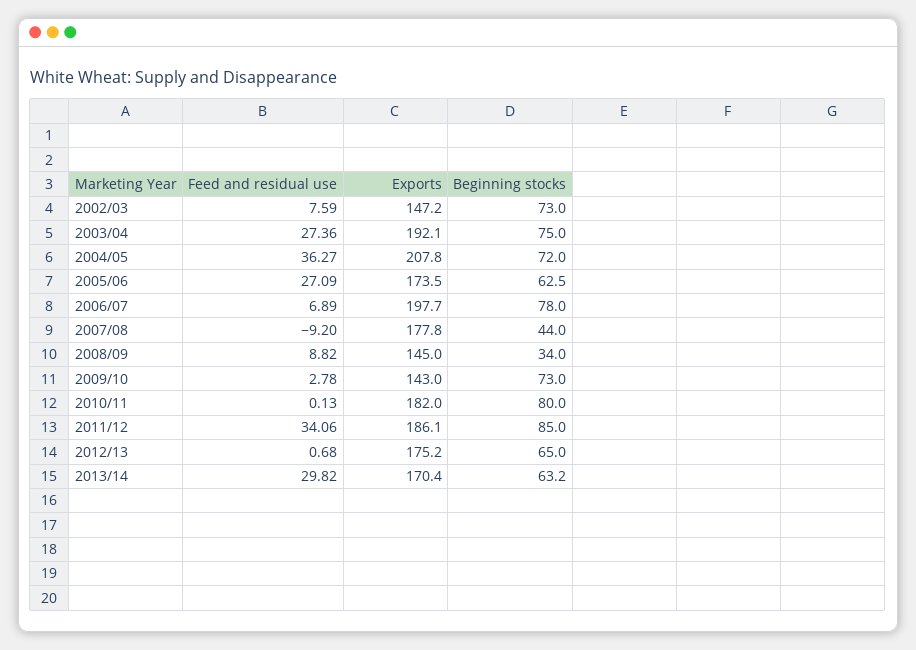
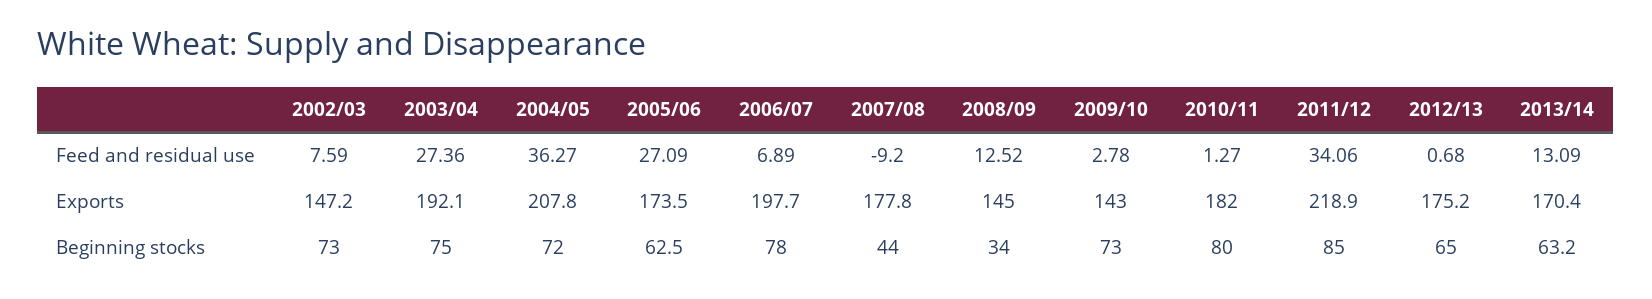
Feed and residual use, 2008/09: 8.82 -> 12.52
Feed and residual use, 2010/11: 0.13 -> 1.27
Exports, 2011/12: 186.1 -> 218.9
Feed and residual use, 2013/14: 29.82 -> 13.09

